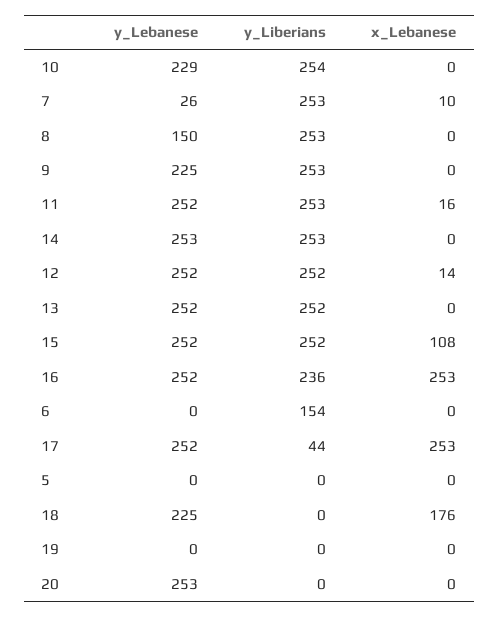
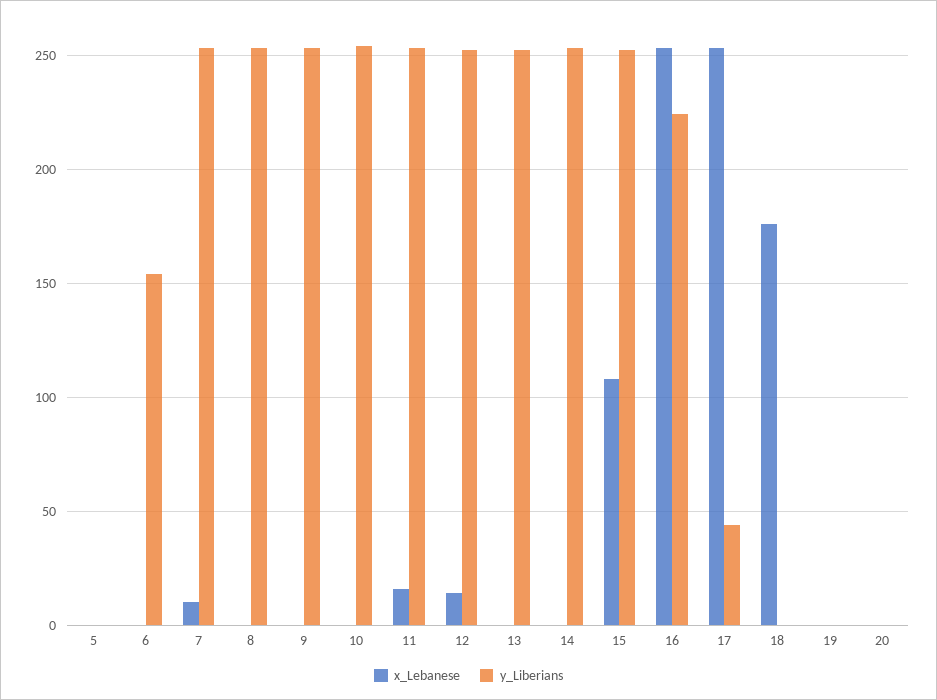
y_Lebanese, 10: 229 -> none
y_Lebanese, 7: 26 -> none
y_Lebanese, 8: 150 -> none
y_Lebanese, 9: 225 -> none
y_Lebanese, 11: 252 -> none
y_Lebanese, 14: 253 -> none
y_Lebanese, 12: 252 -> none
y_Lebanese, 13: 252 -> none
y_Lebanese, 15: 252 -> none
y_Lebanese, 16: 252 -> none
y_Liberians, 16: 236 -> 225
y_Lebanese, 6: 0 -> none
y_Lebanese, 17: 252 -> none
y_Lebanese, 5: 0 -> none
y_Lebanese, 18: 225 -> none
y_Lebanese, 19: 0 -> none
y_Lebanese, 20: 253 -> none

